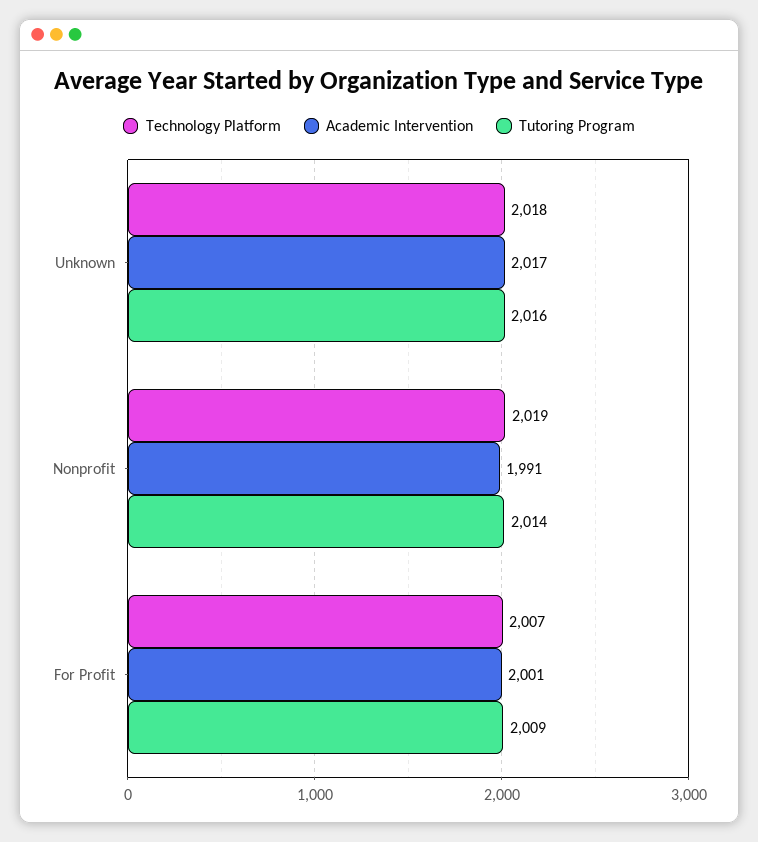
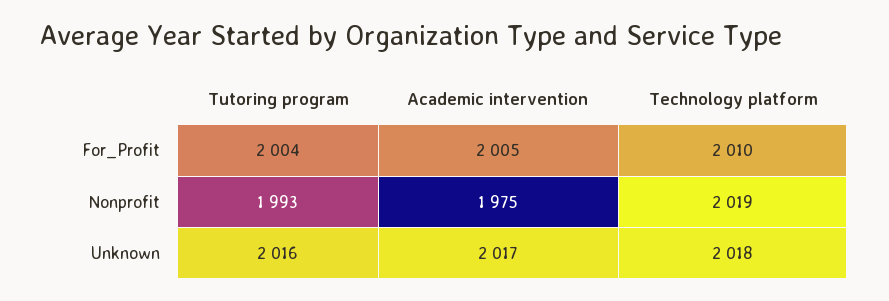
Academic Intervention, Nonprofit: 1991 -> 1975
Tutoring Program, Nonprofit: 2014 -> 1993
Technology Platform, For Profit: 2007 -> 2010
Academic Intervention, For Profit: 2001 -> 2005
Tutoring Program, For Profit: 2009 -> 2004

